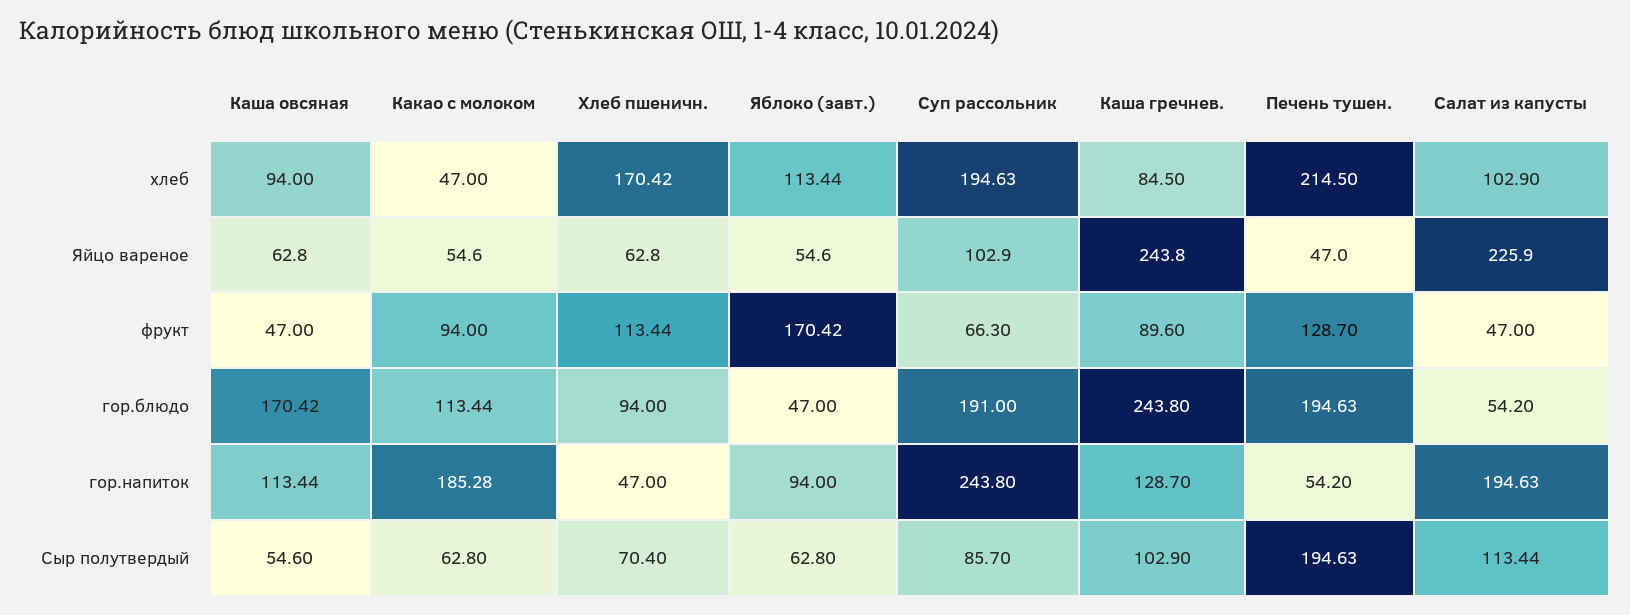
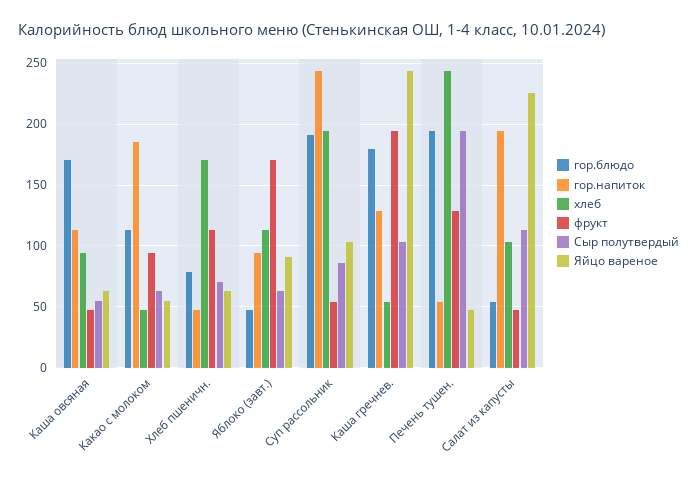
хлеб, Каша гречнев.: 84.5 -> 55
хлеб, Печень тушен.: 214.5 -> 245
Яйцо вареное, Яблоко (завт.): 54.6 -> 90
фрукт, Суп рассольник: 66.3 -> 55
фрукт, Каша гречнев.: 89.6 -> 195
гор.блюдо, Хлеб пшеничн.: 94 -> 80
гор.блюдо, Каша гречнев.: 243.8 -> 180

